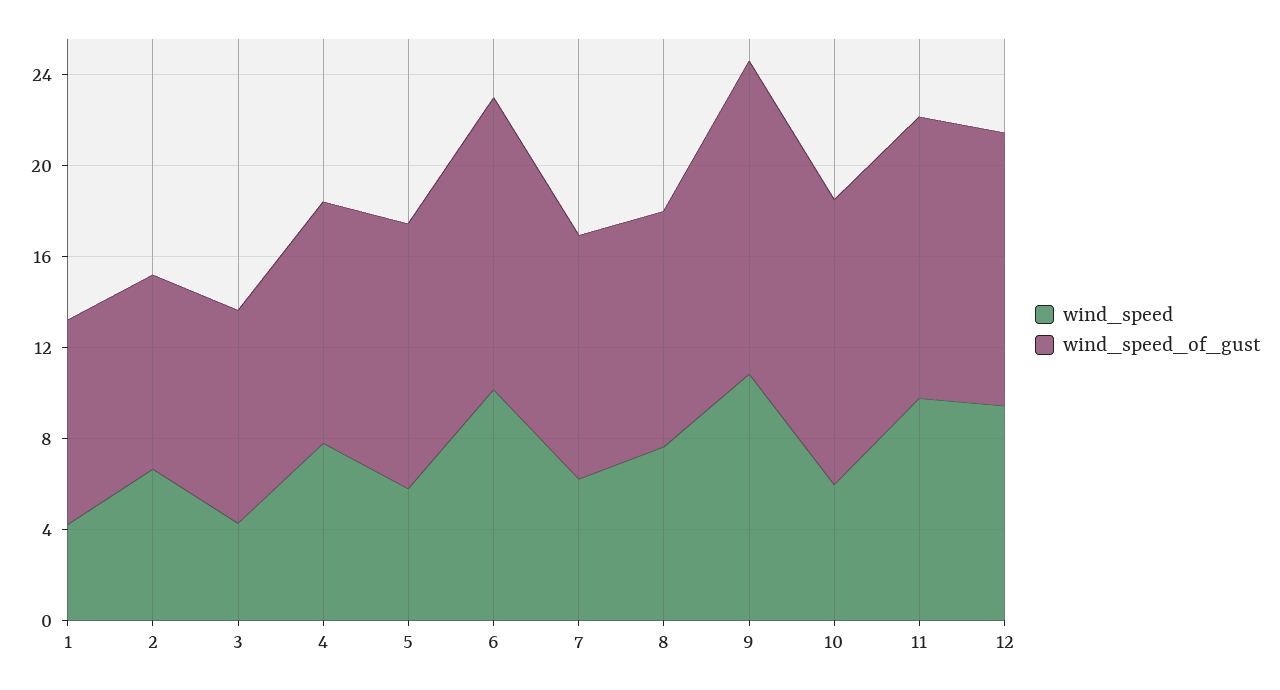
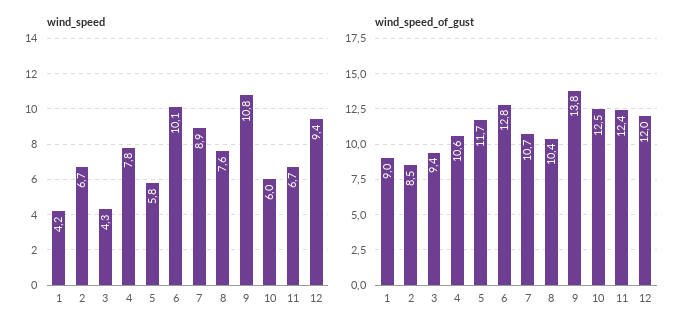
wind_speed, 7: 6 -> 8.9
wind_speed, 11: 10 -> 6.7

